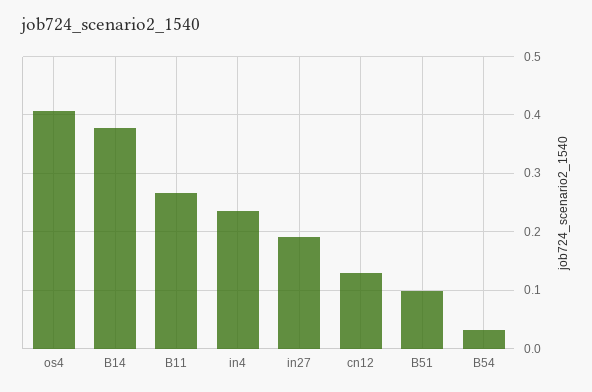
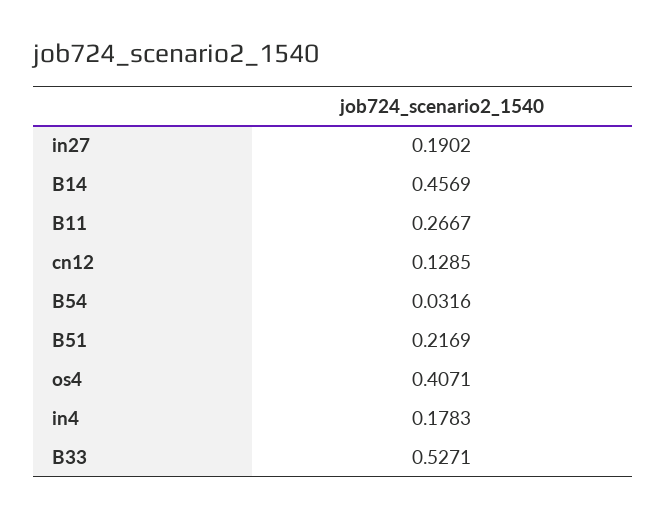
B14: 0.38 -> 0.4569
in4: 0.24 -> 0.1783
B51: 0.1 -> 0.2169
B33: none -> 0.5271

